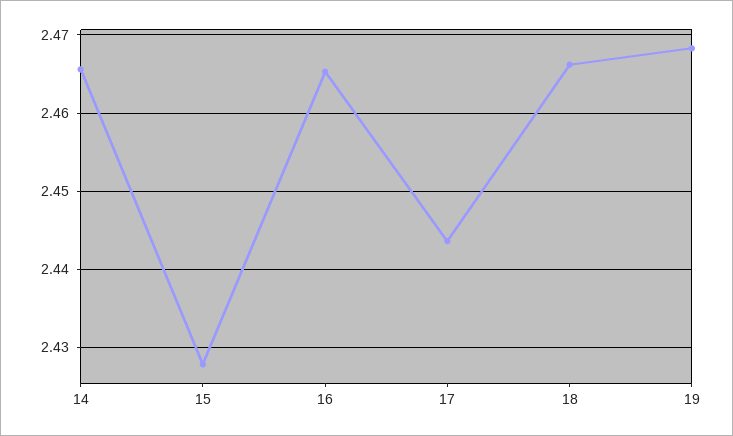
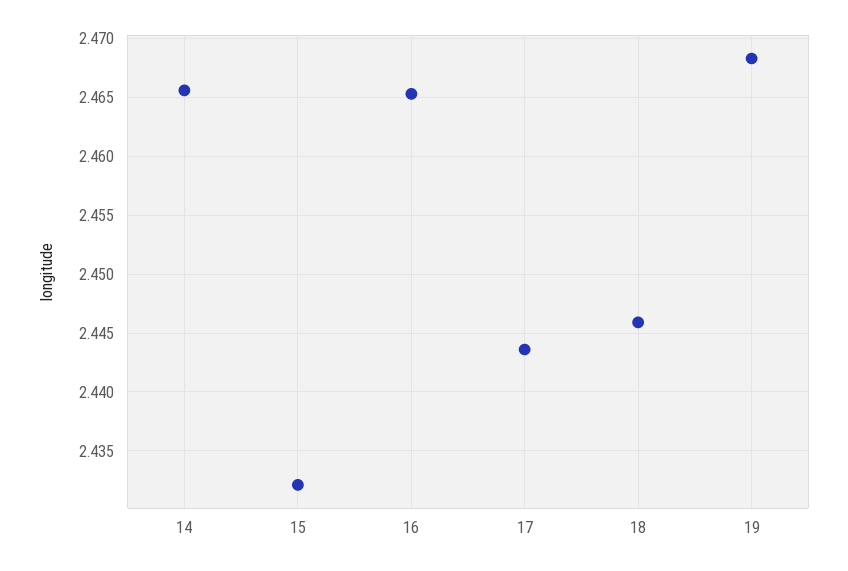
15: 2.428 -> 2.432
18: 2.466 -> 2.446

